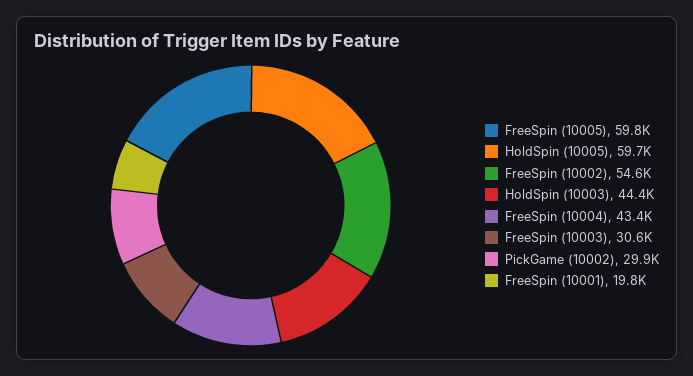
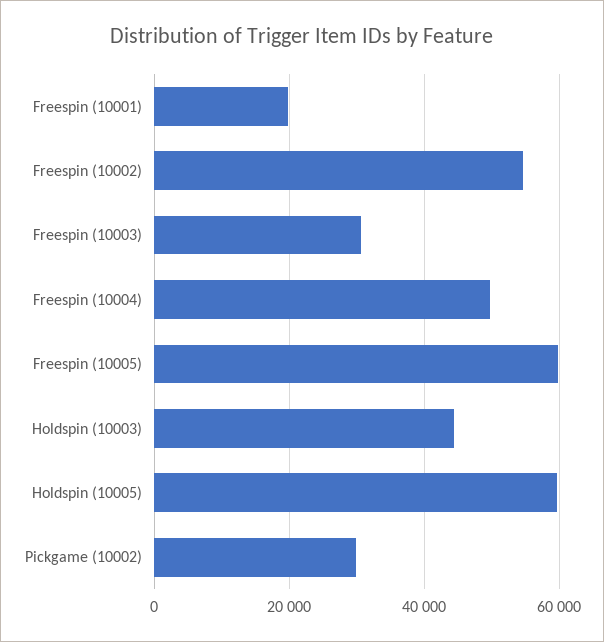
FreeSpin (10004): 43400 -> 50000

